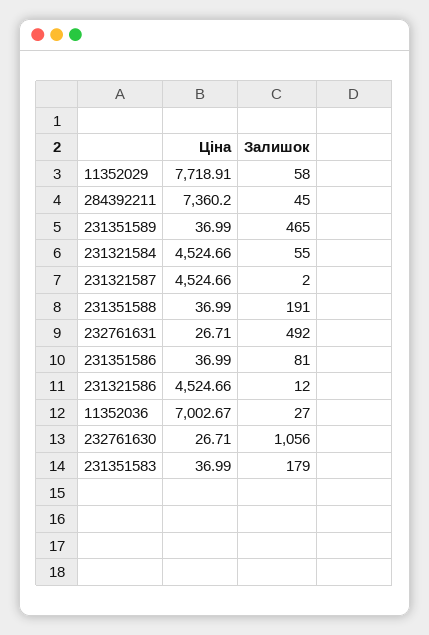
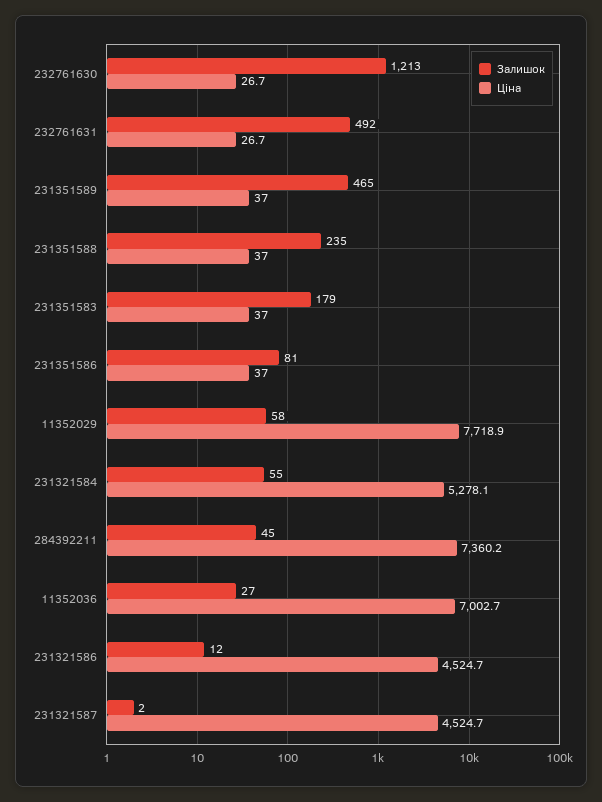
Ціна, 231321584: 4524.66 -> 5278.1
Залишок, 231351588: 191 -> 235
Залишок, 232761630: 1056 -> 1213

